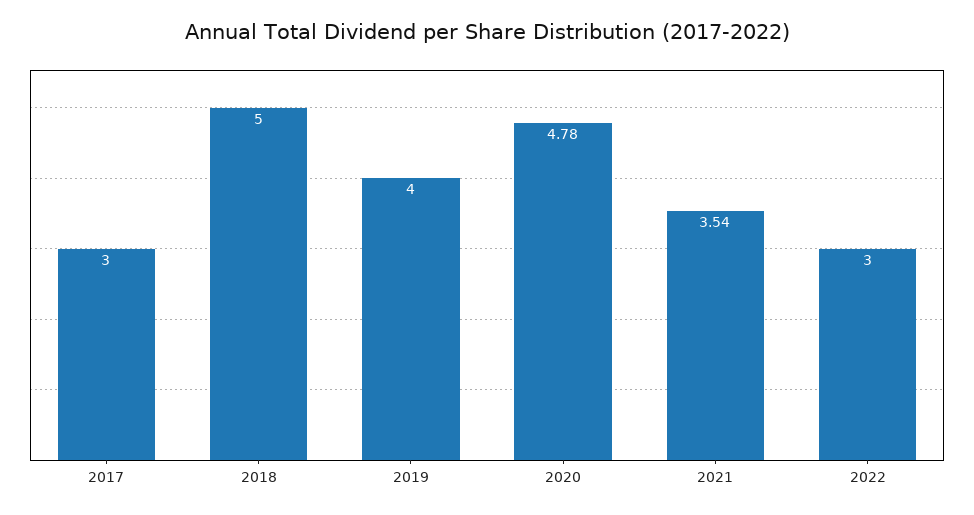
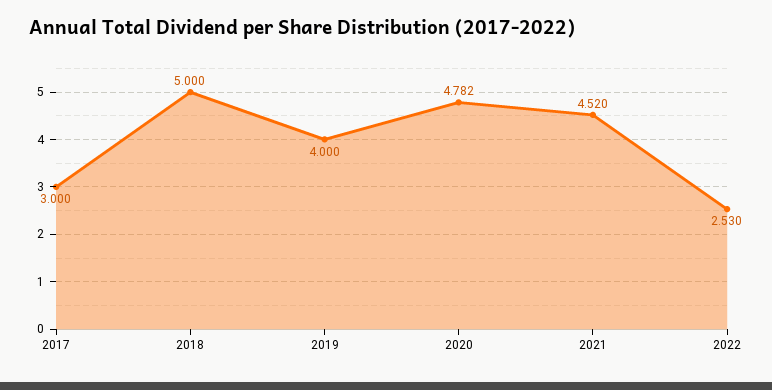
2021: 3.54 -> 4.52
2022: 3 -> 2.53

